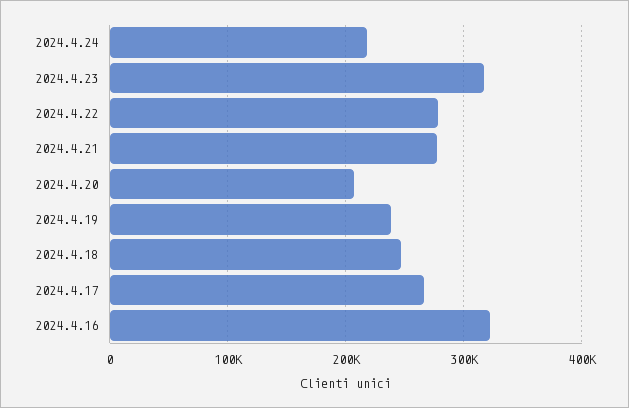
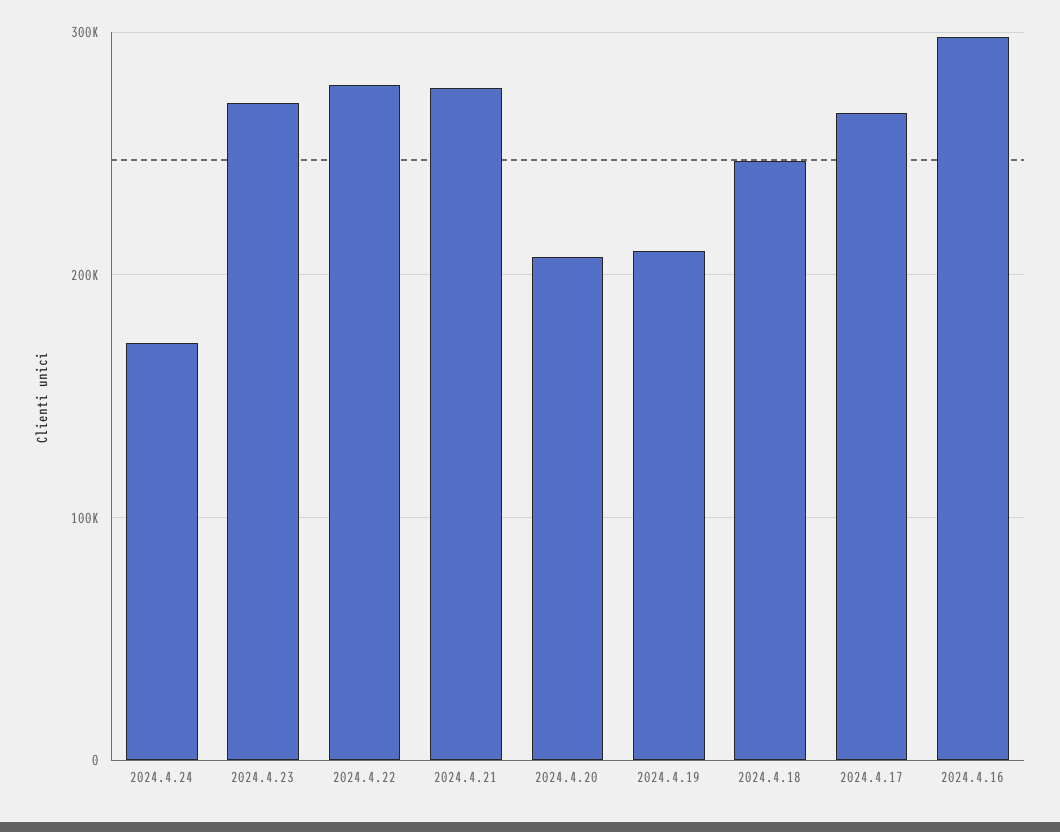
2024.4.24: 220000 -> 170000
2024.4.23: 320000 -> 270000
2024.4.19: 240000 -> 210000
2024.4.16: 320000 -> 300000

